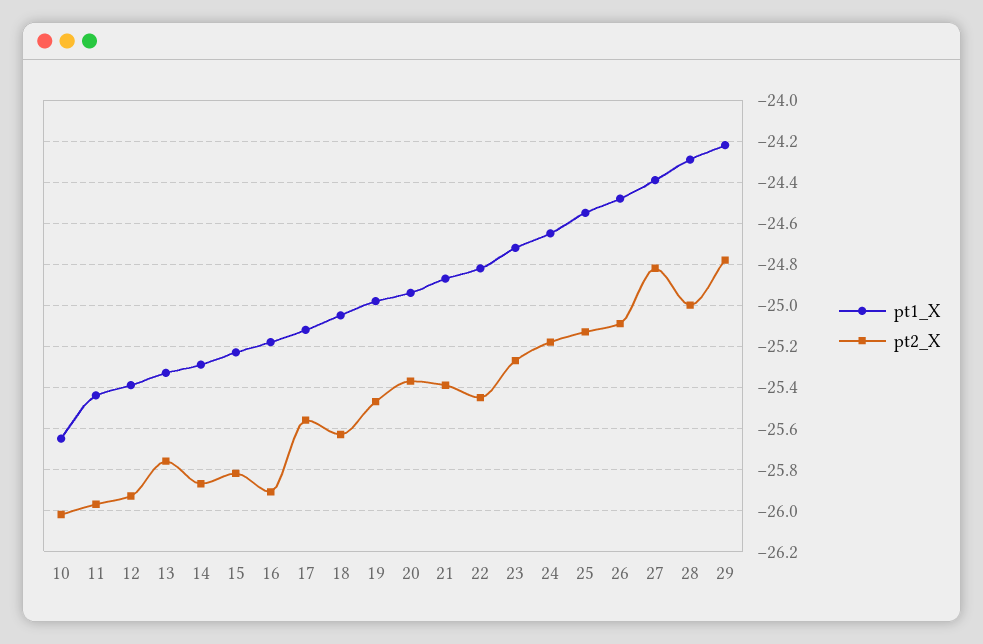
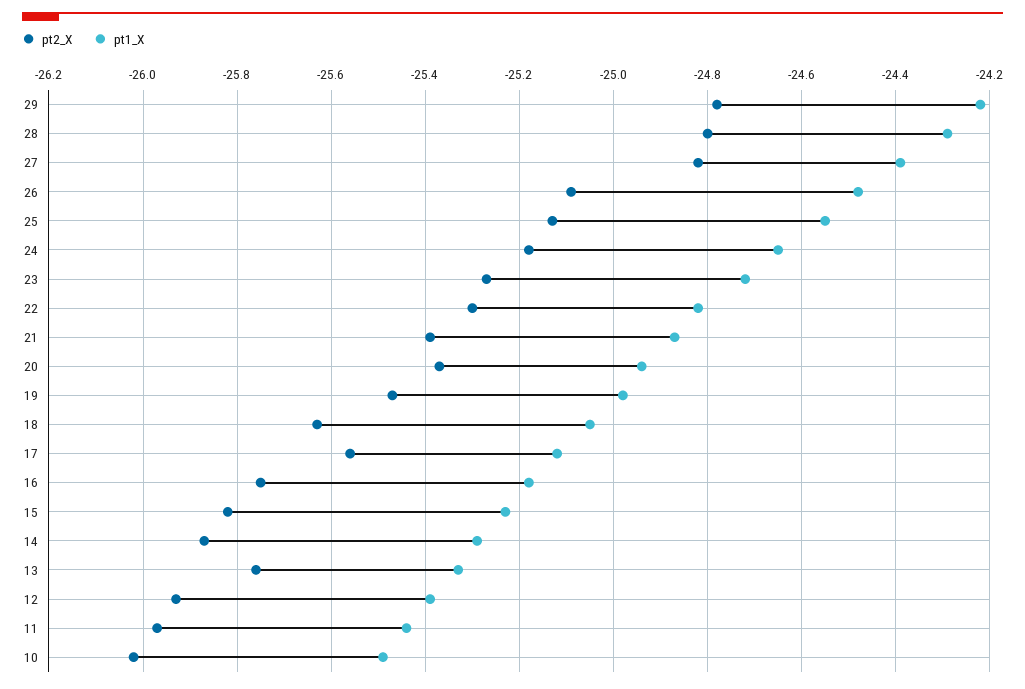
pt1_X, 10: -25.65 -> -25.5
pt2_X, 16: -25.9 -> -25.75
pt2_X, 22: -25.45 -> -25.3
pt2_X, 28: -25 -> -24.8

